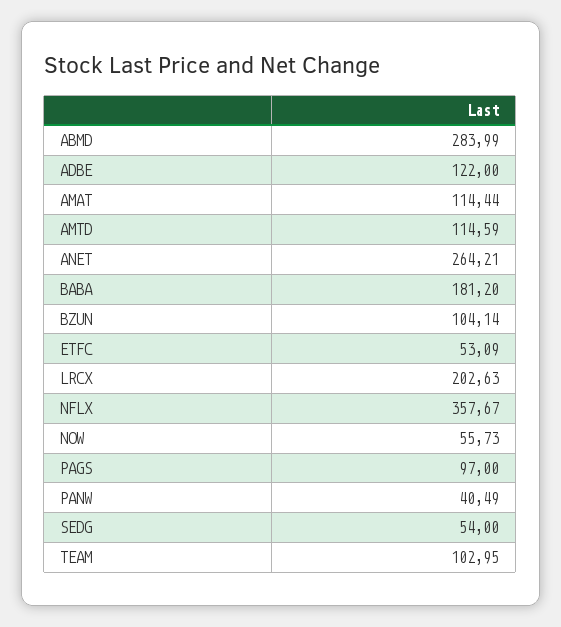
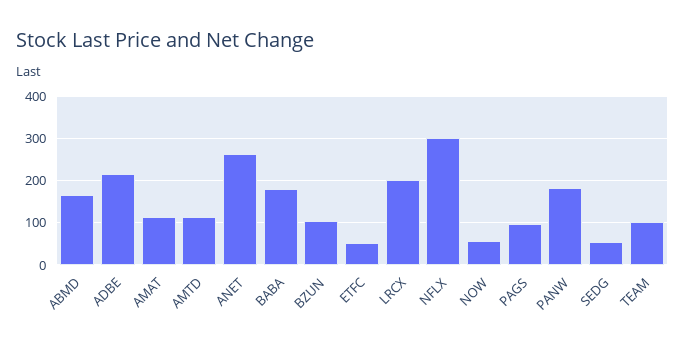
ABMD: 283.99 -> 160
ADBE: 122 -> 220
NFLX: 357.67 -> 300
PANW: 40.49 -> 180

